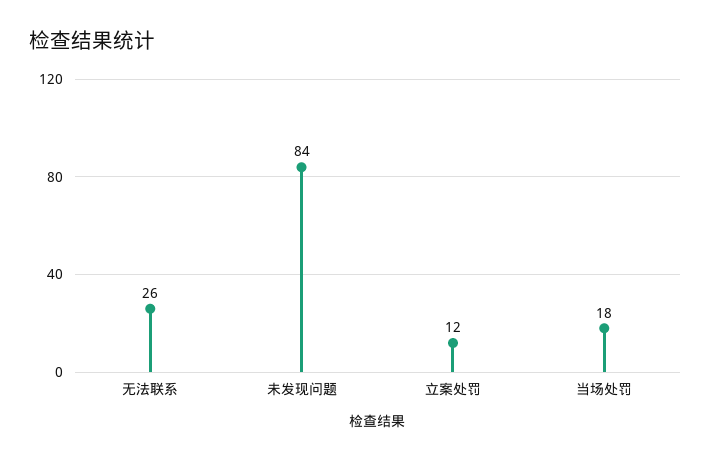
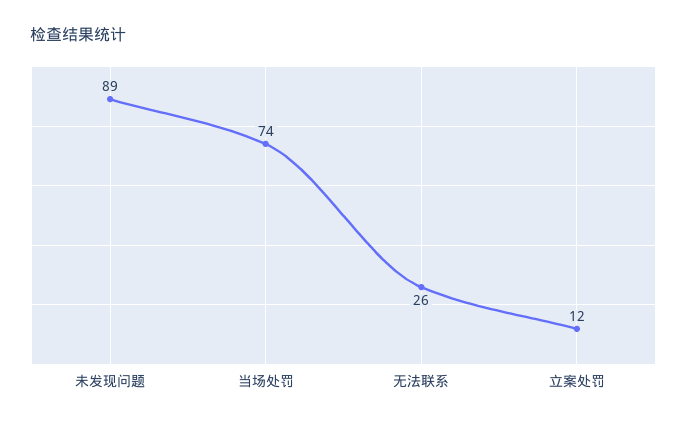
未发现问题: 84 -> 89
当场处罚: 18 -> 74

